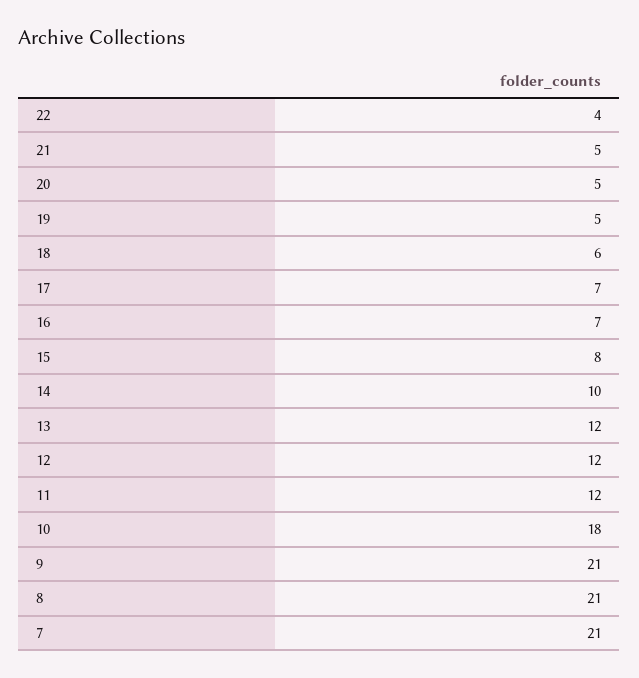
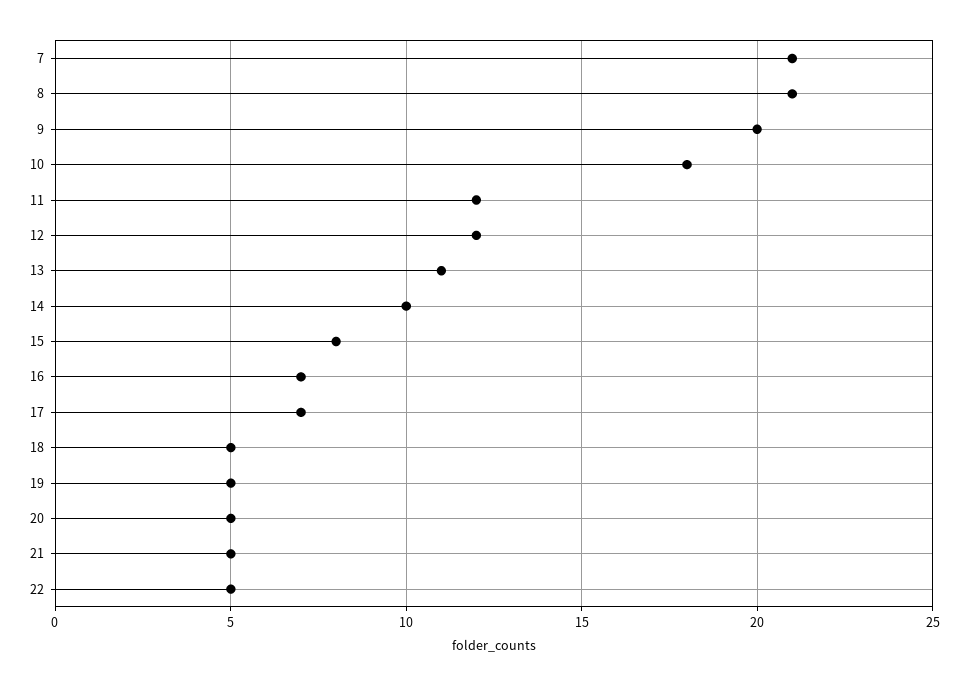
22: 4 -> 5
18: 6 -> 5
13: 12 -> 11
9: 21 -> 20

